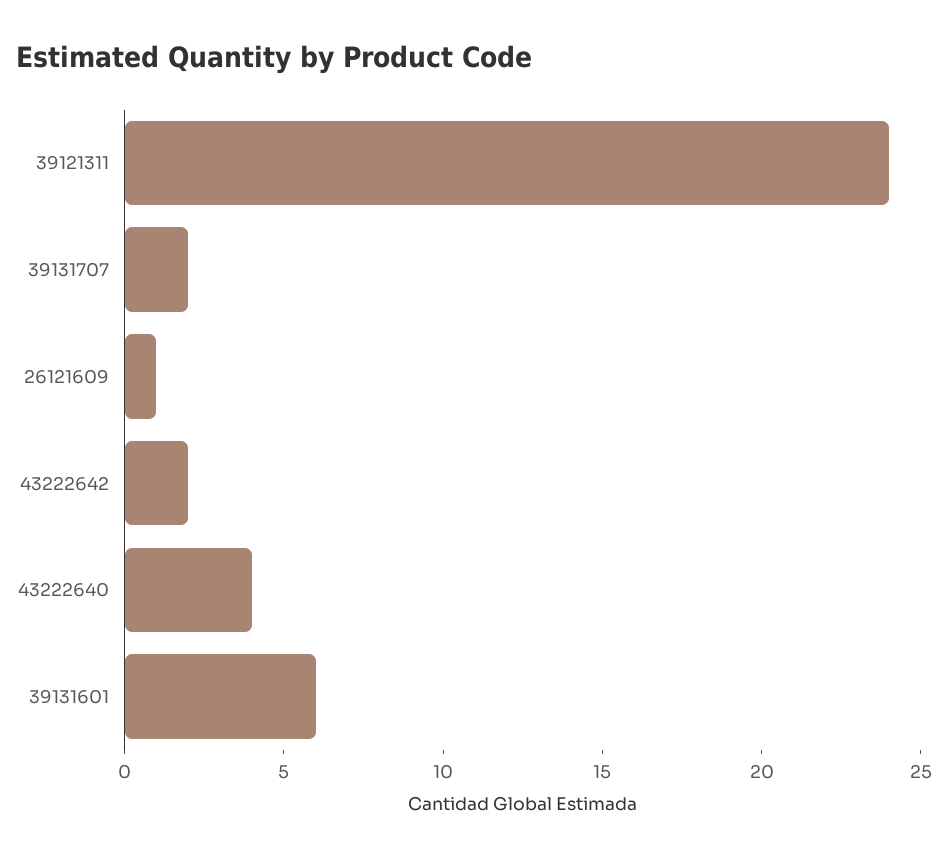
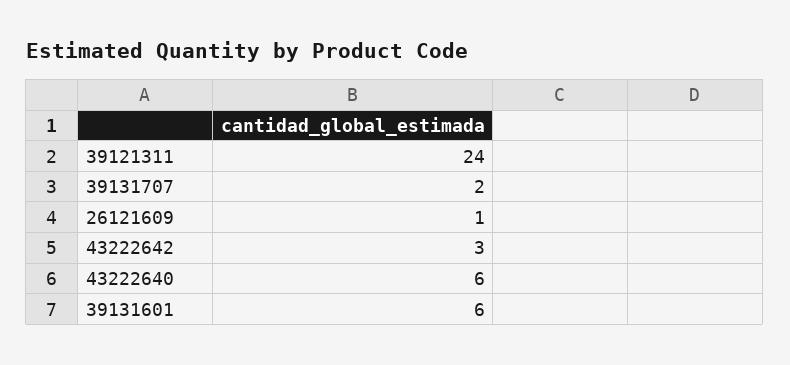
43222642: 2 -> 3
43222640: 4 -> 6

